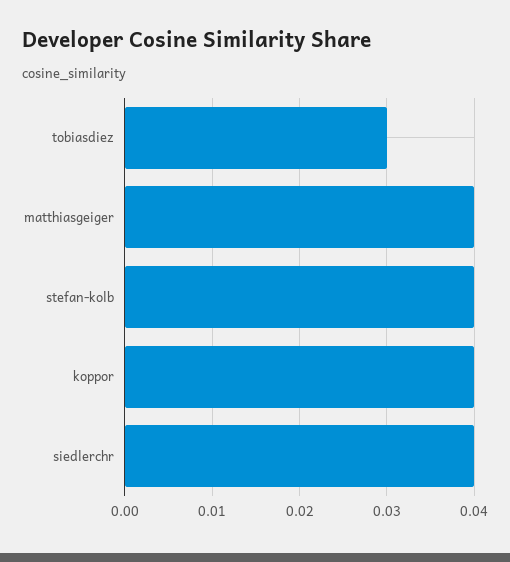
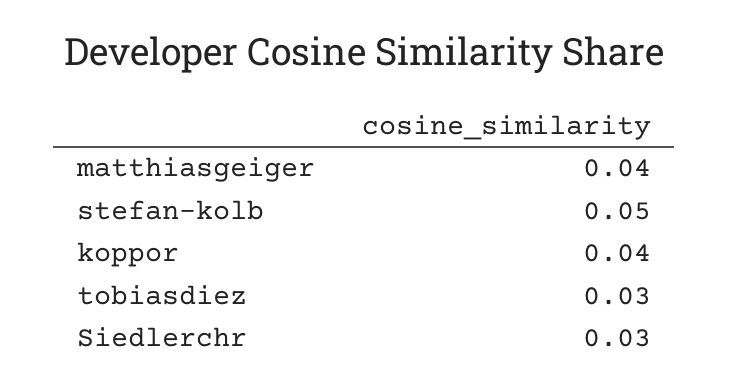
stefan-kolb: 0.04 -> 0.05
siedlerchr: 0.04 -> 0.03

